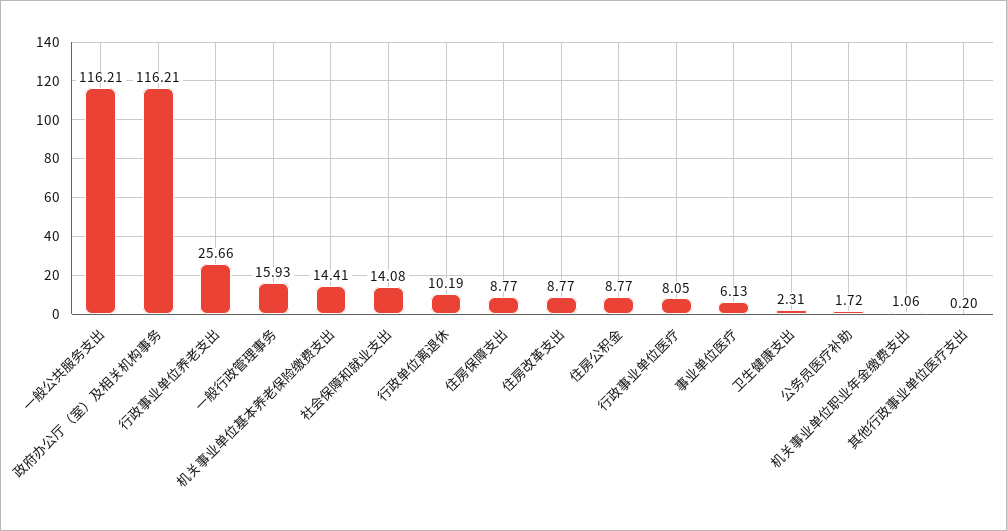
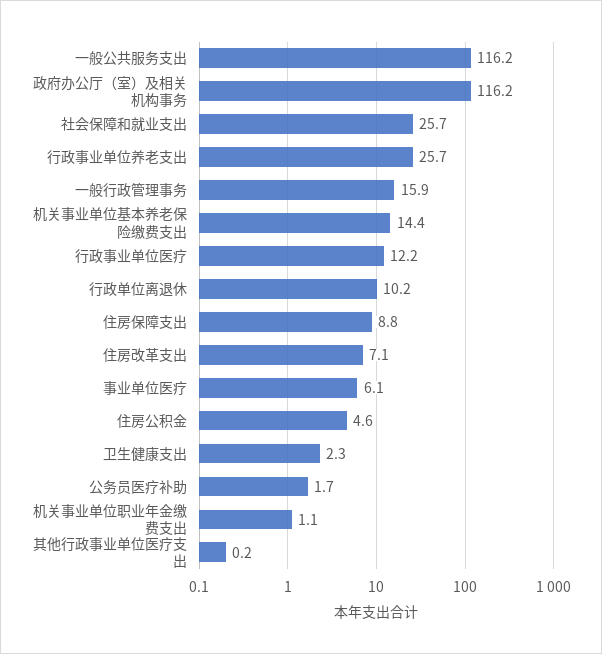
社会保障和就业支出: 14.08 -> 25.7
住房改革支出: 8.77 -> 7.1
住房公积金: 8.77 -> 4.6
行政事业单位医疗: 8.05 -> 12.2

